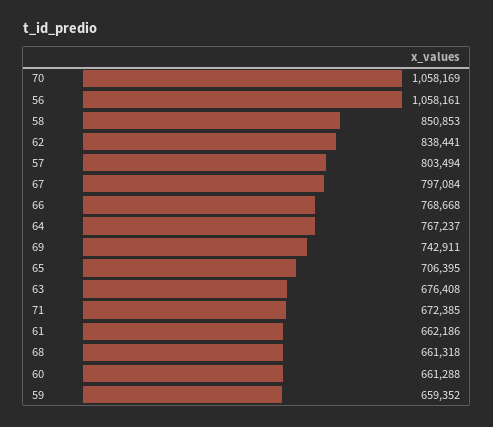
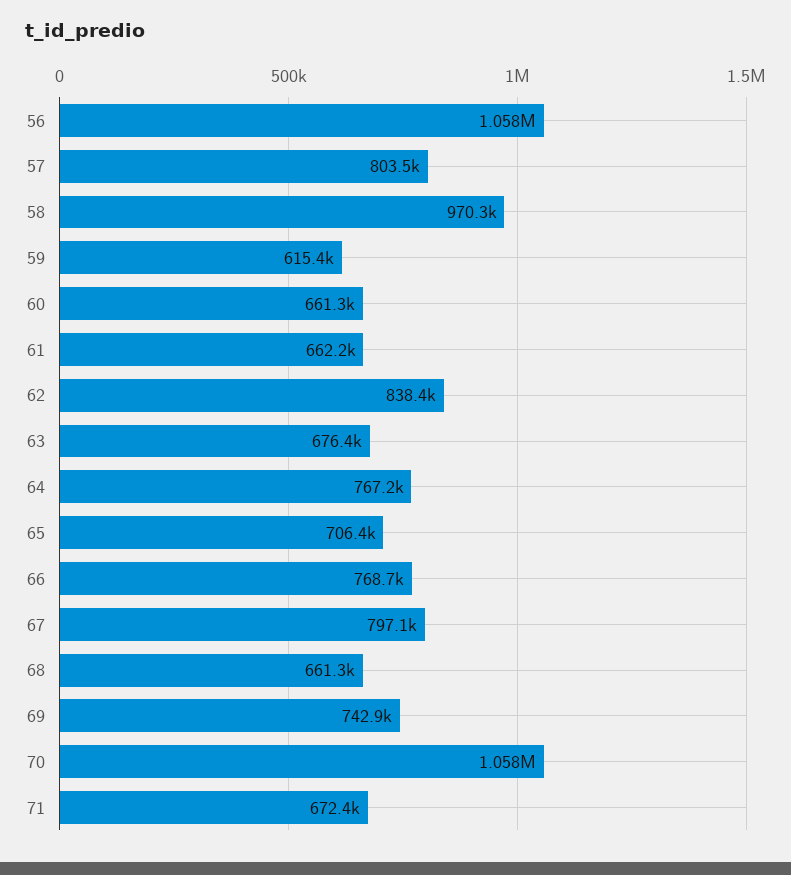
58: 850853 -> 970300
59: 659352 -> 615400

